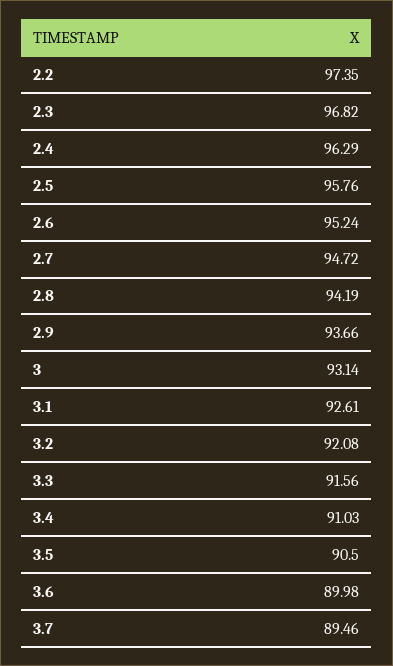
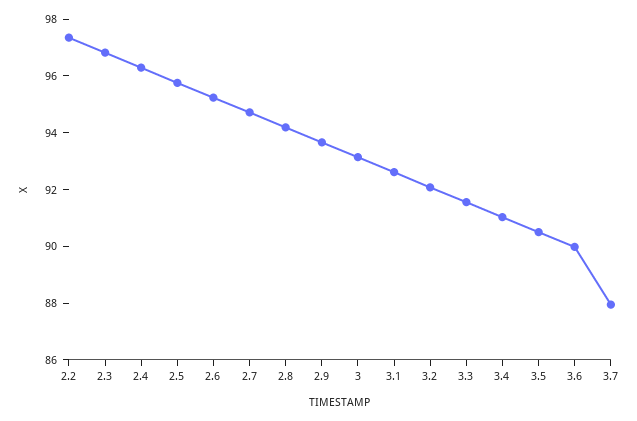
3.7: 89.46 -> 88

